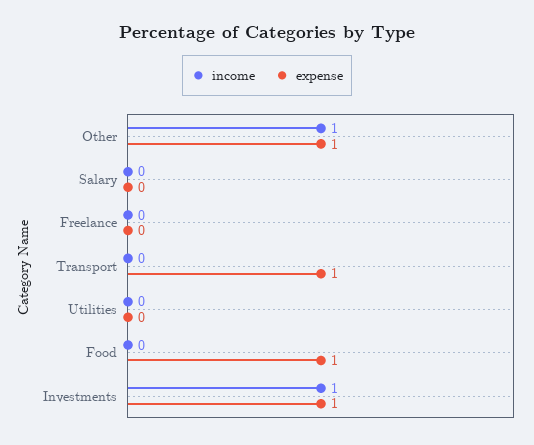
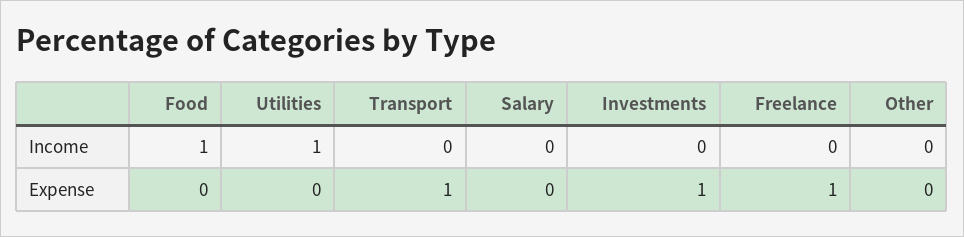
income, Other: 1 -> 0
expense, Other: 1 -> 0
expense, Freelance: 0 -> 1
income, Utilities: 0 -> 1
income, Food: 0 -> 1
expense, Food: 1 -> 0
income, Investments: 1 -> 0

